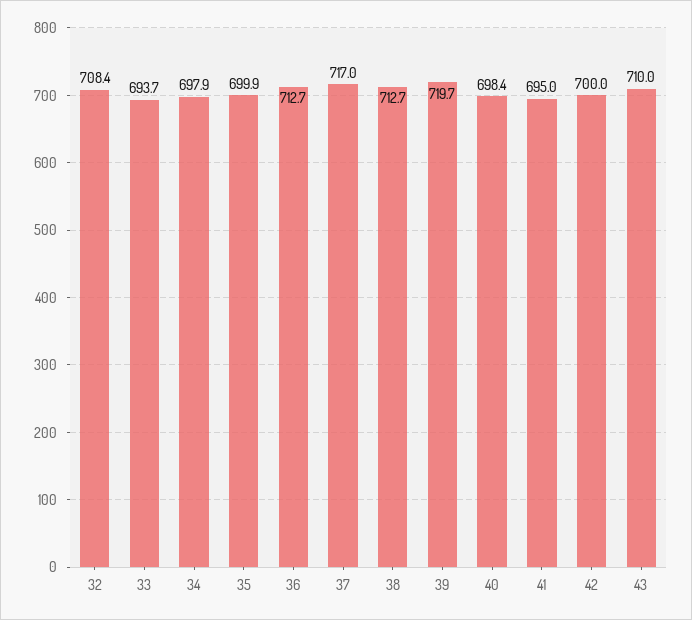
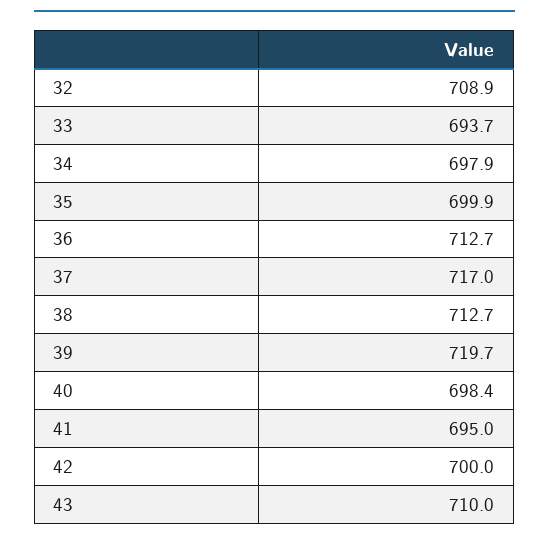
32: 708.4 -> 708.9

